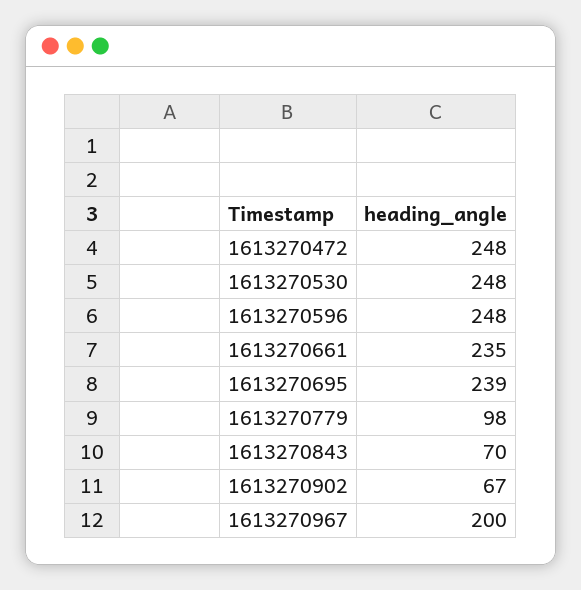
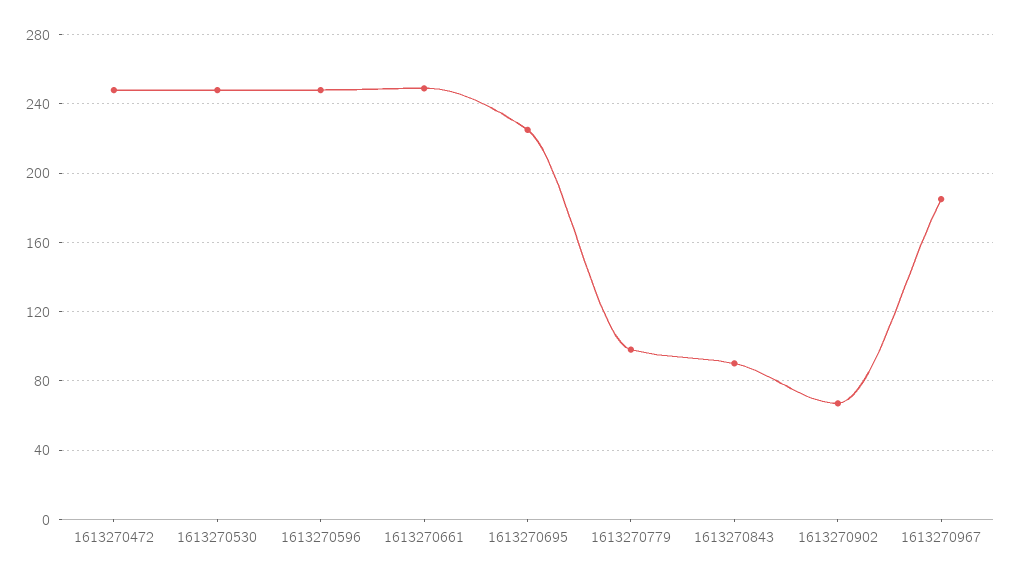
1613270661: 235 -> 250
1613270695: 239 -> 225
1613270843: 70 -> 90
1613270967: 200 -> 185

